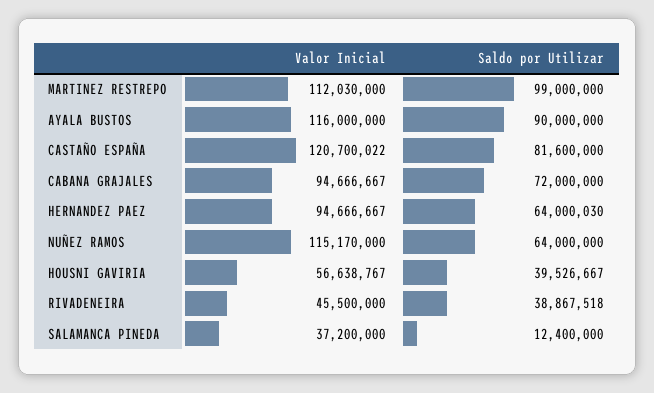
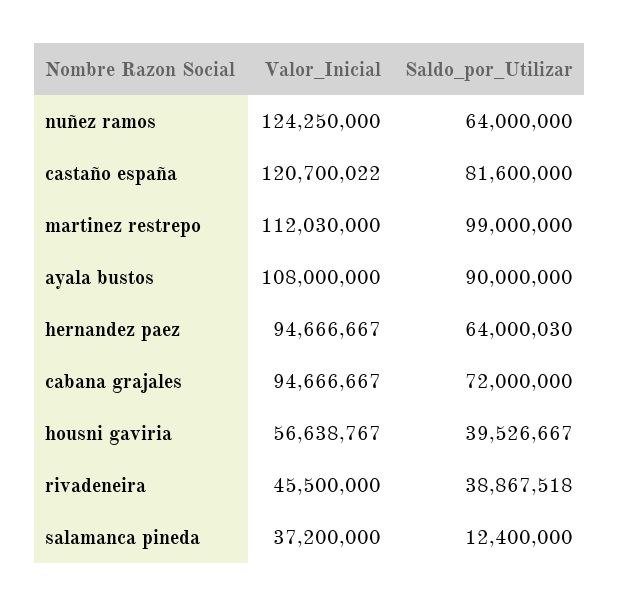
Valor Inicial, AYALA BUSTOS: 116000000 -> 108000000
Valor Inicial, NUÑEZ RAMOS: 115170000 -> 124250000

